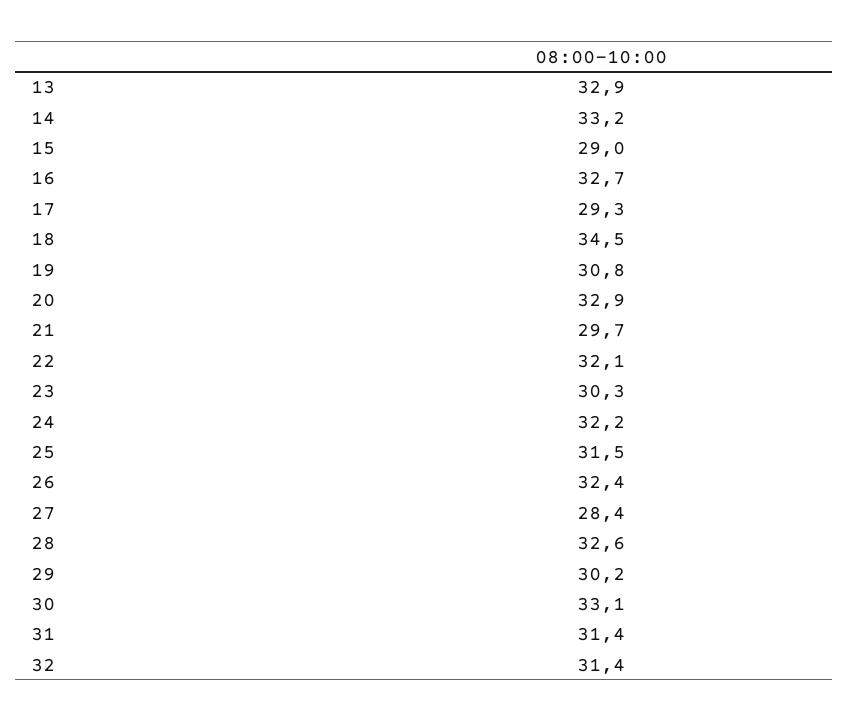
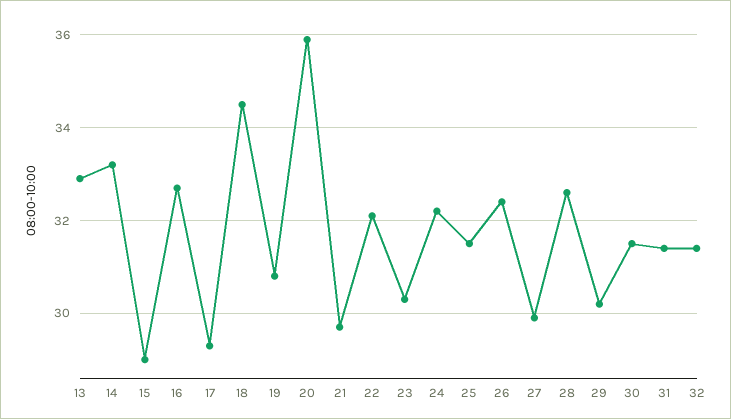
20: 32.9 -> 36
27: 28.4 -> 30
30: 33.1 -> 31.5

